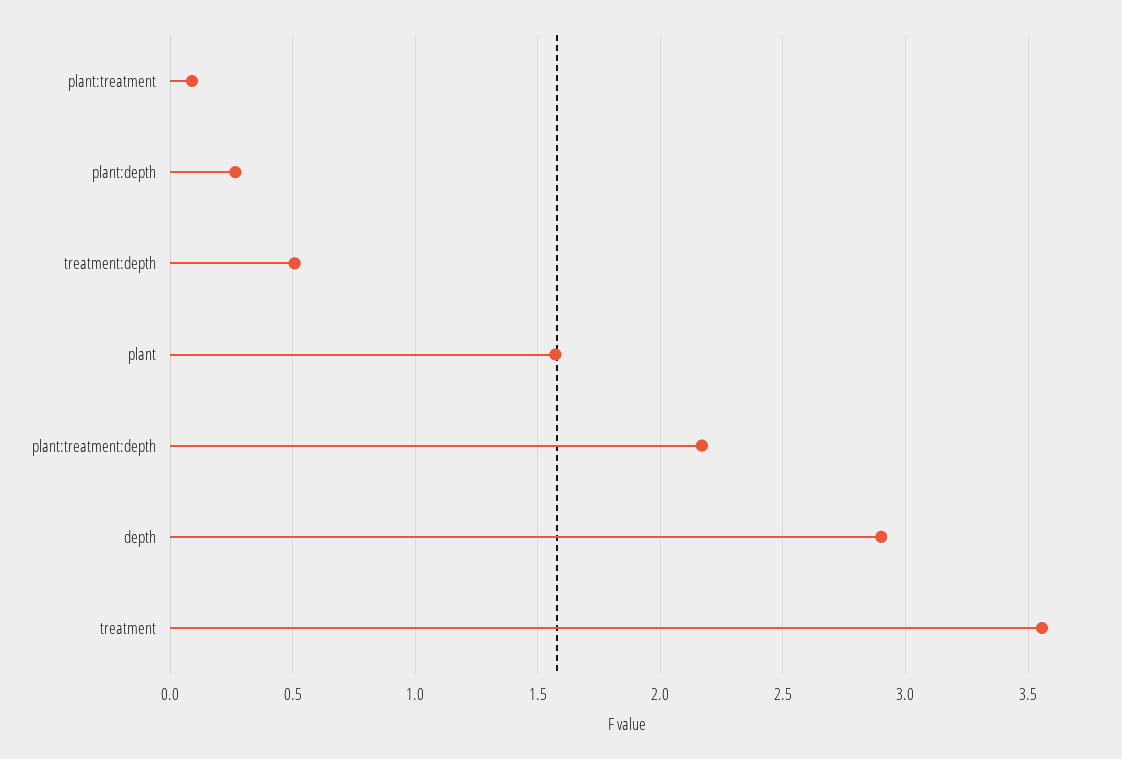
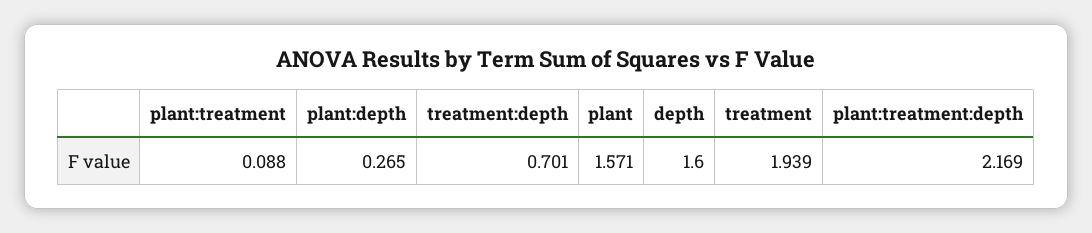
treatment:depth: 0.5 -> 0.701
depth: 2.9 -> 1.6
treatment: 3.55 -> 1.939

